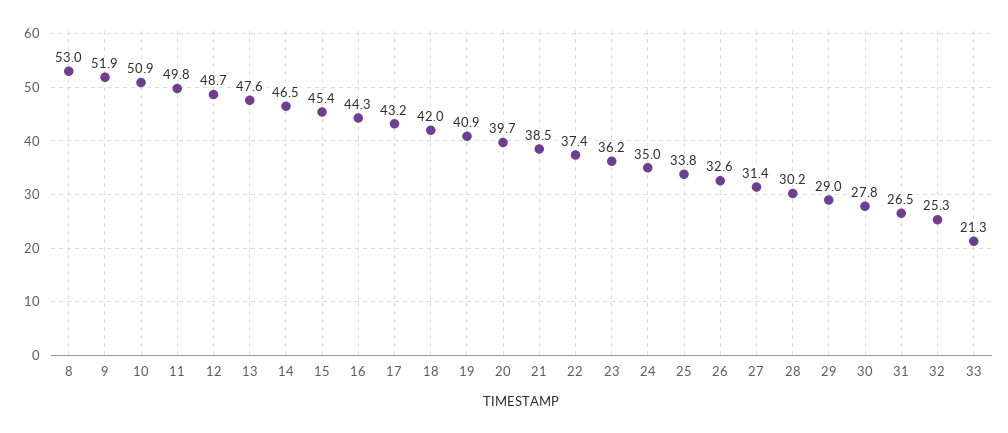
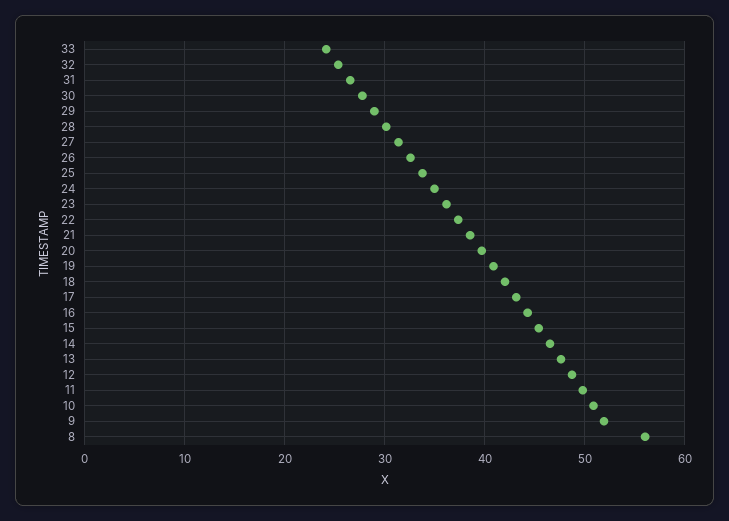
8: 53 -> 56
33: 21.3 -> 24

